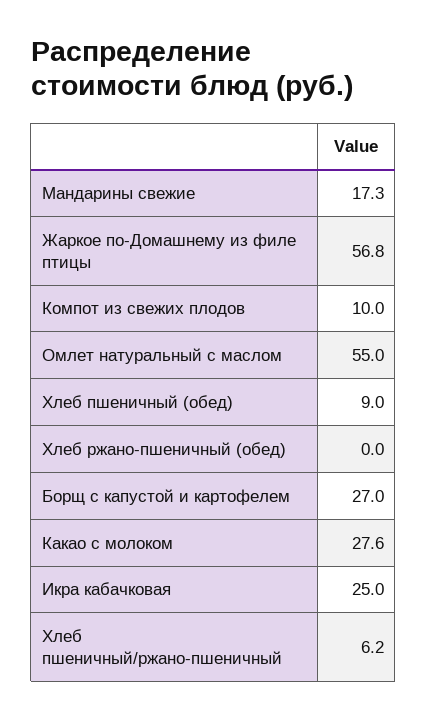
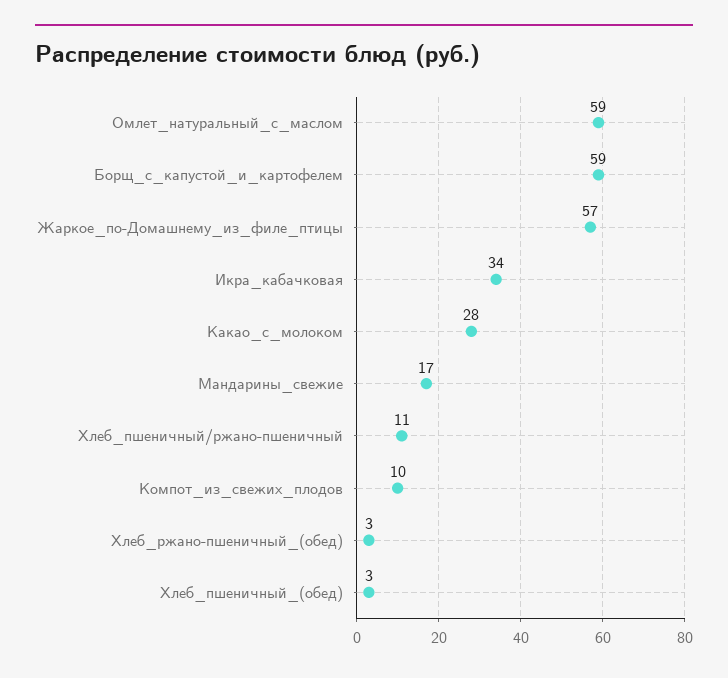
Омлет натуральный с маслом: 55 -> 59
Хлеб пшеничный (обед): 9 -> 3
Хлеб ржано-пшеничный (обед): 0 -> 3
Борщ с капустой и картофелем: 27 -> 59
Икра кабачковая: 25 -> 34
Хлеб пшеничный/ржано-пшеничный: 6.2 -> 11

